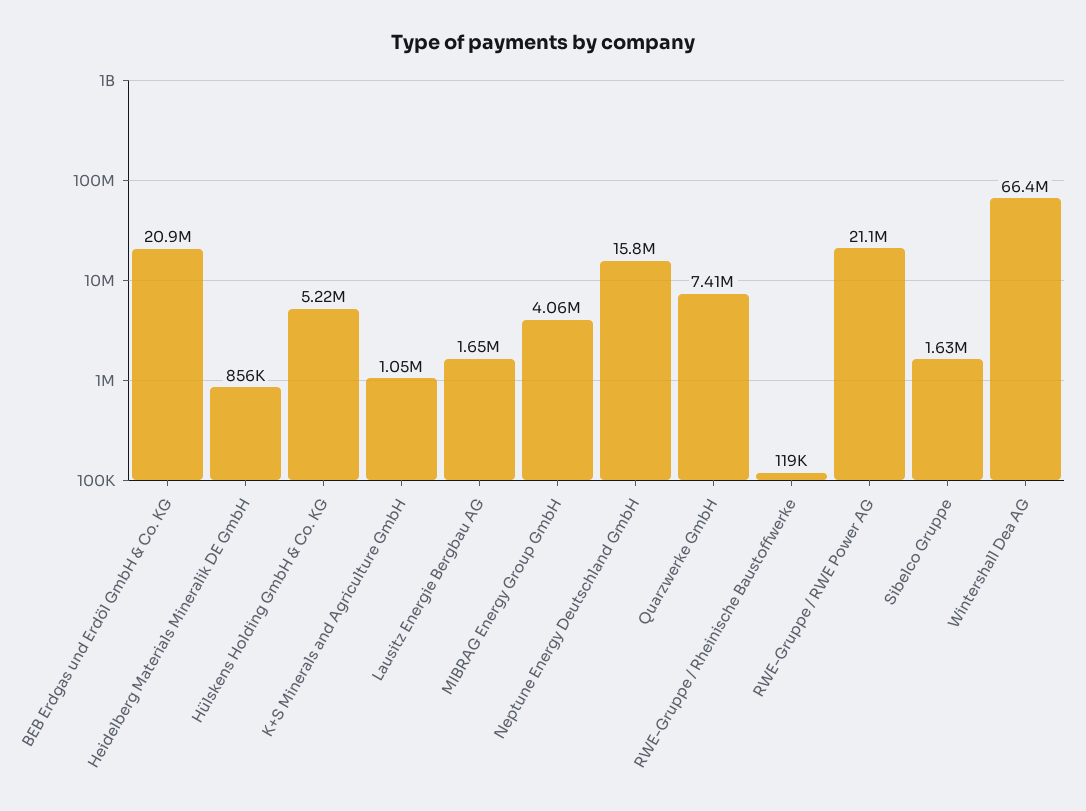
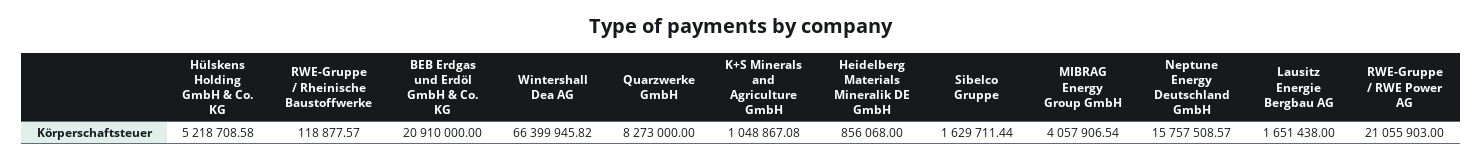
Quarzwerke GmbH: 7410000 -> 8273000

